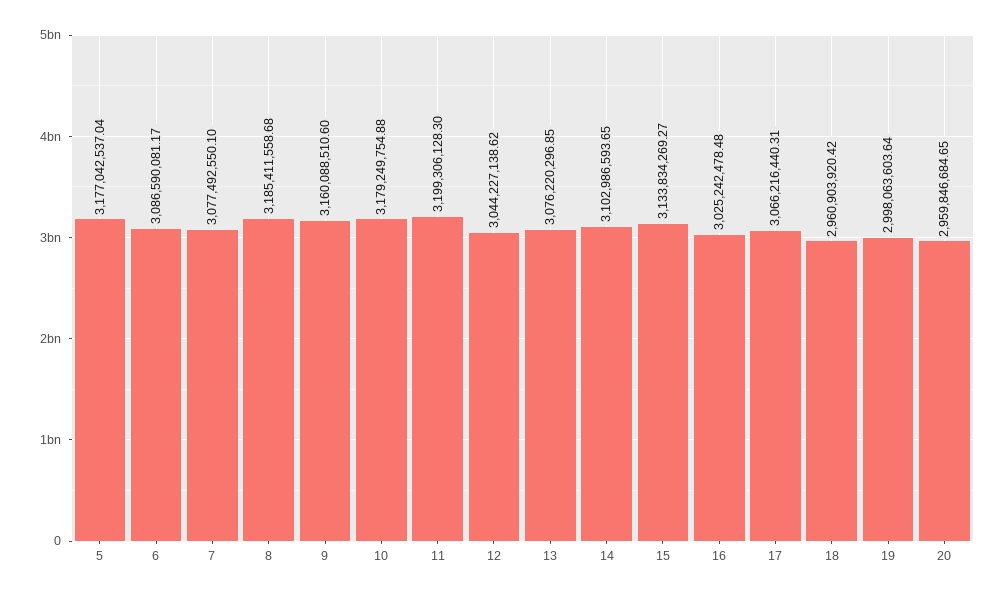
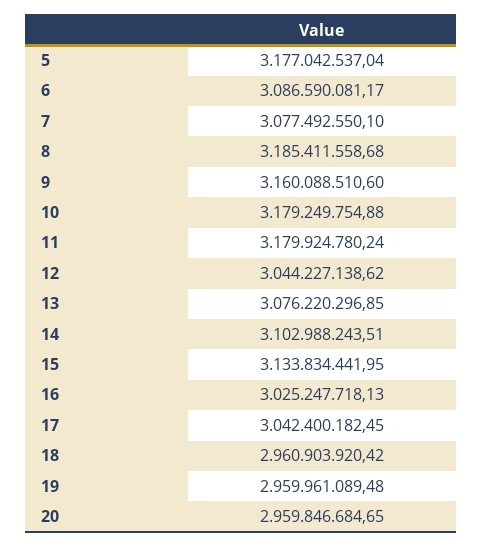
11: 3199306128.3 -> 3179924780.24
14: 3102986593.65 -> 3102988243.51
15: 3133834269.27 -> 3133834441.95
16: 3025242478.48 -> 3025247718.13
17: 3066216440.31 -> 3042400182.45
19: 2998063603.64 -> 2959961089.48

